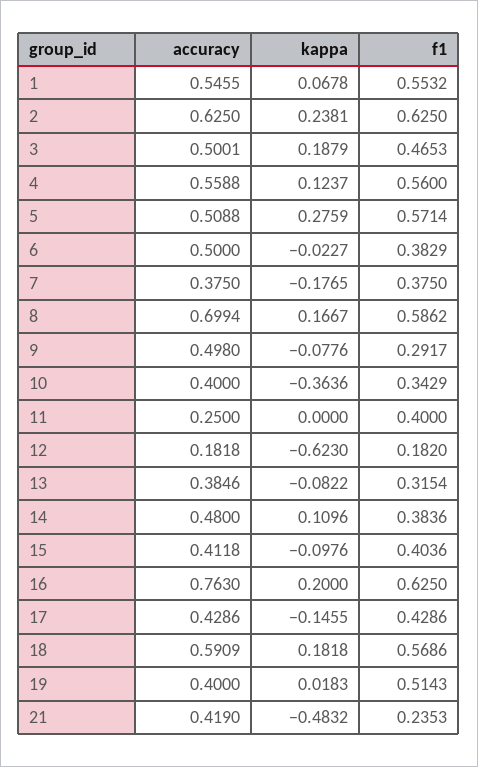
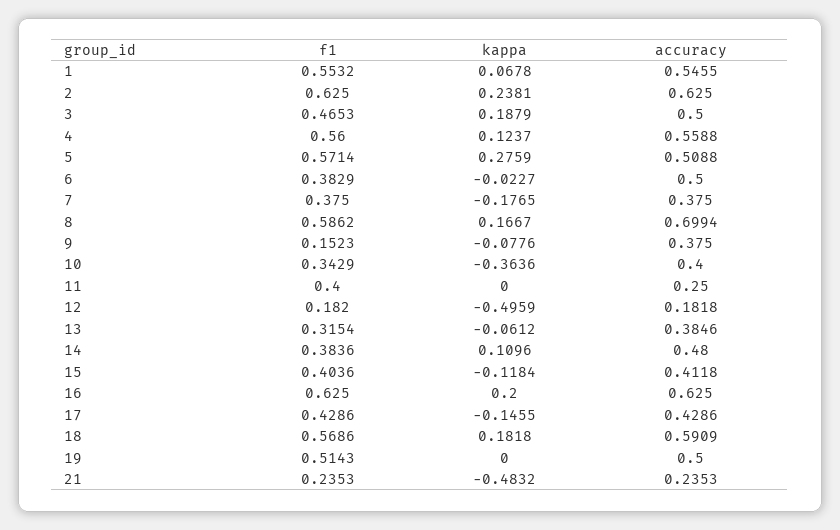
accuracy, 3: 0.5001 -> 0.5
accuracy, 9: 0.498 -> 0.375
f1, 9: 0.2917 -> 0.1523
kappa, 12: -0.623 -> -0.4959
kappa, 13: -0.0822 -> -0.0612
kappa, 15: -0.0976 -> -0.1184
accuracy, 16: 0.763 -> 0.625
accuracy, 19: 0.4 -> 0.5
kappa, 19: 0.0183 -> 0
accuracy, 21: 0.419 -> 0.2353

